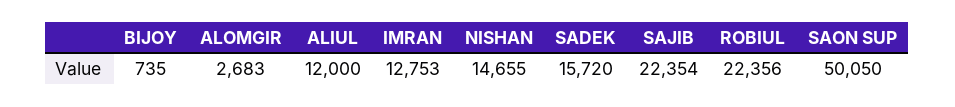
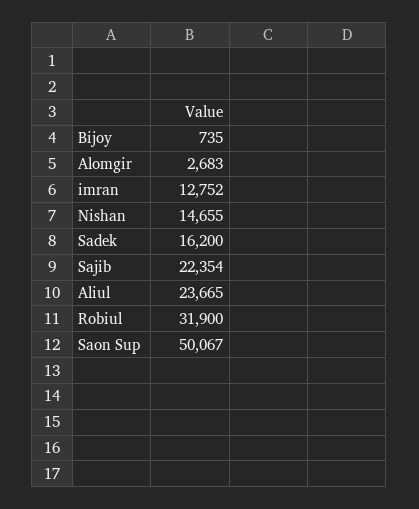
ALIUL: 12000 -> 23665
IMRAN: 12753 -> 12752
SADEK: 15720 -> 16200
ROBIUL: 22356 -> 31900
SAON SUP: 50050 -> 50067

